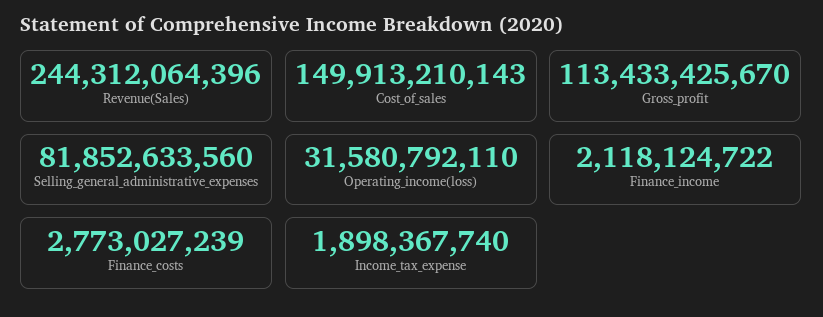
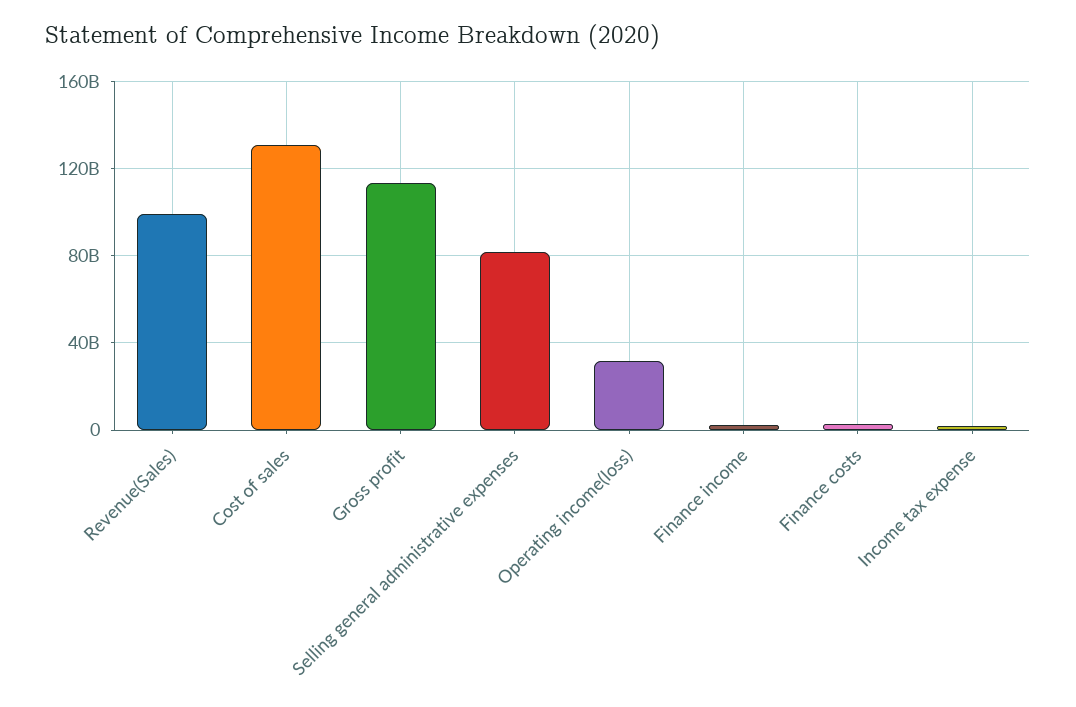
Revenue(Sales): 244312064396 -> 100000000000
Cost_of_sales: 149913210143 -> 130000000000

